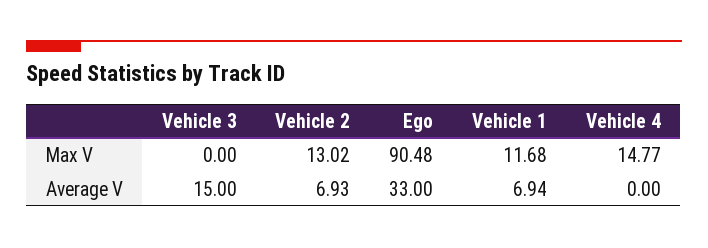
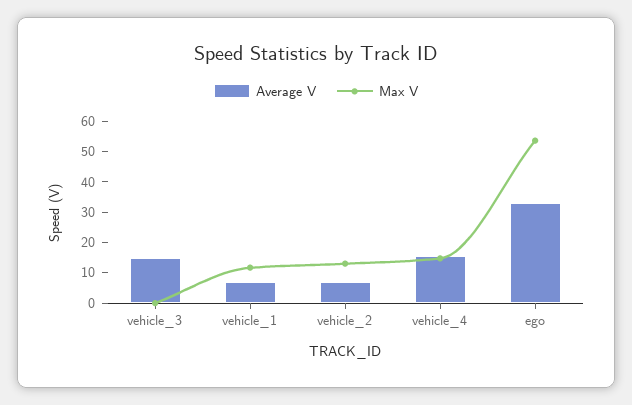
Max V, Ego: 90.48 -> 55
Average V, Vehicle 4: 0 -> 15

